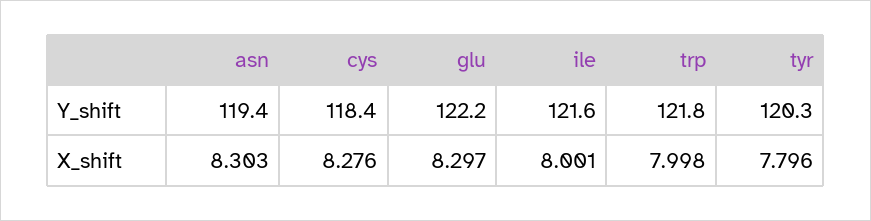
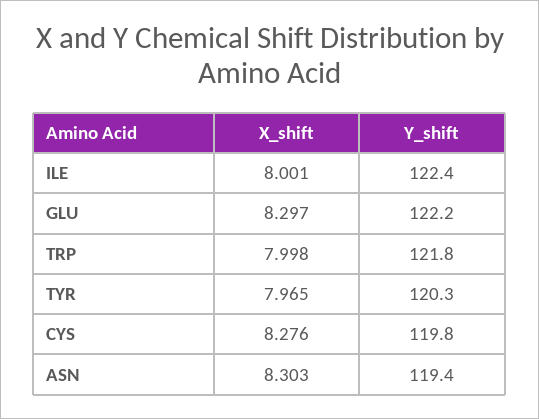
cys, Y_shift: 118.4 -> 119.8
ile, Y_shift: 121.6 -> 122.4
tyr, X_shift: 7.796 -> 7.965

